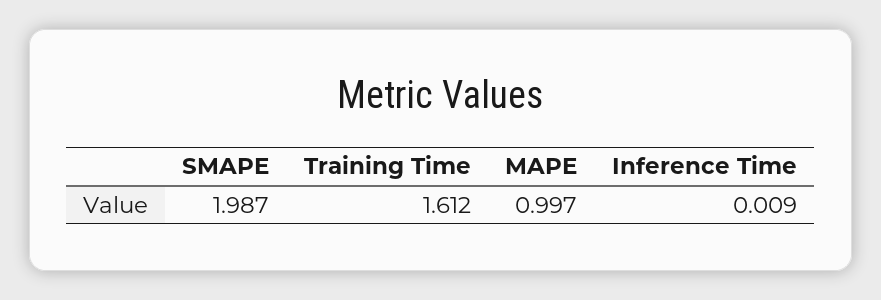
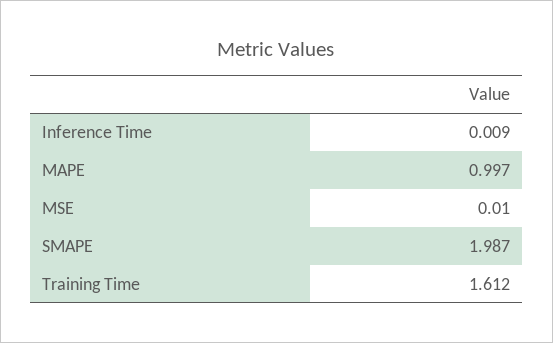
MSE: none -> 0.01

